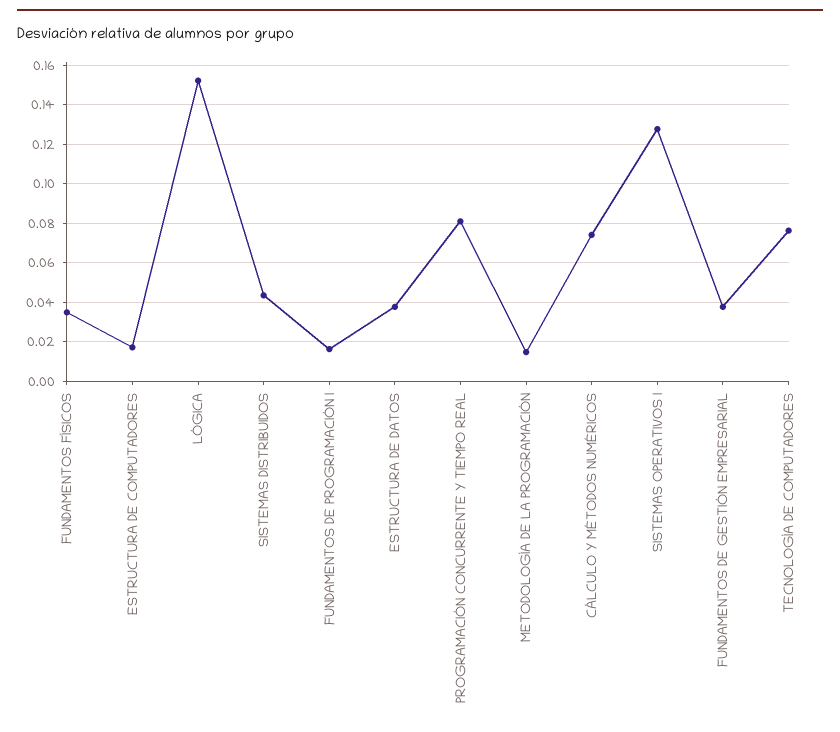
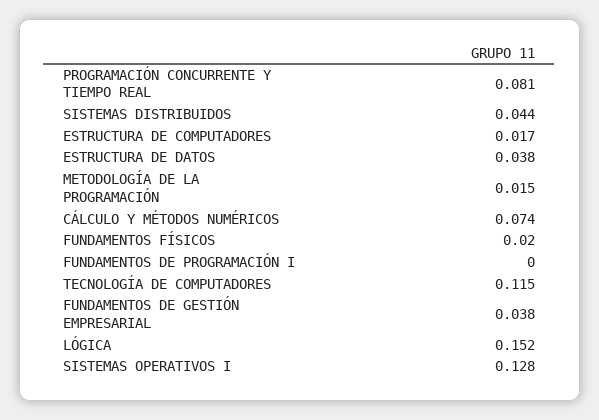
FUNDAMENTOS FÍSICOS: 0.035 -> 0.02
FUNDAMENTOS DE PROGRAMACIÓN I: 0.015 -> 0
TECNOLOGÍA DE COMPUTADORES: 0.075 -> 0.115

